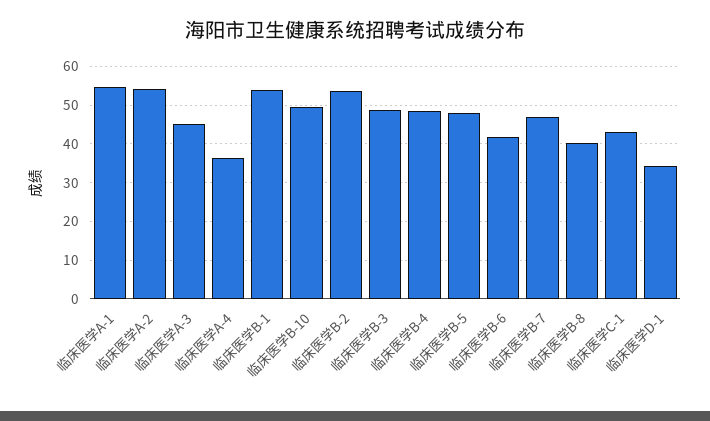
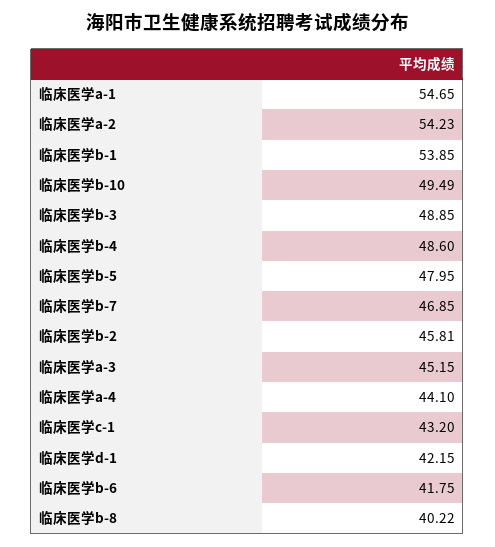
临床医学A-4: 36 -> 44.1
临床医学B-2: 54 -> 45.81
临床医学D-1: 34 -> 42.15

